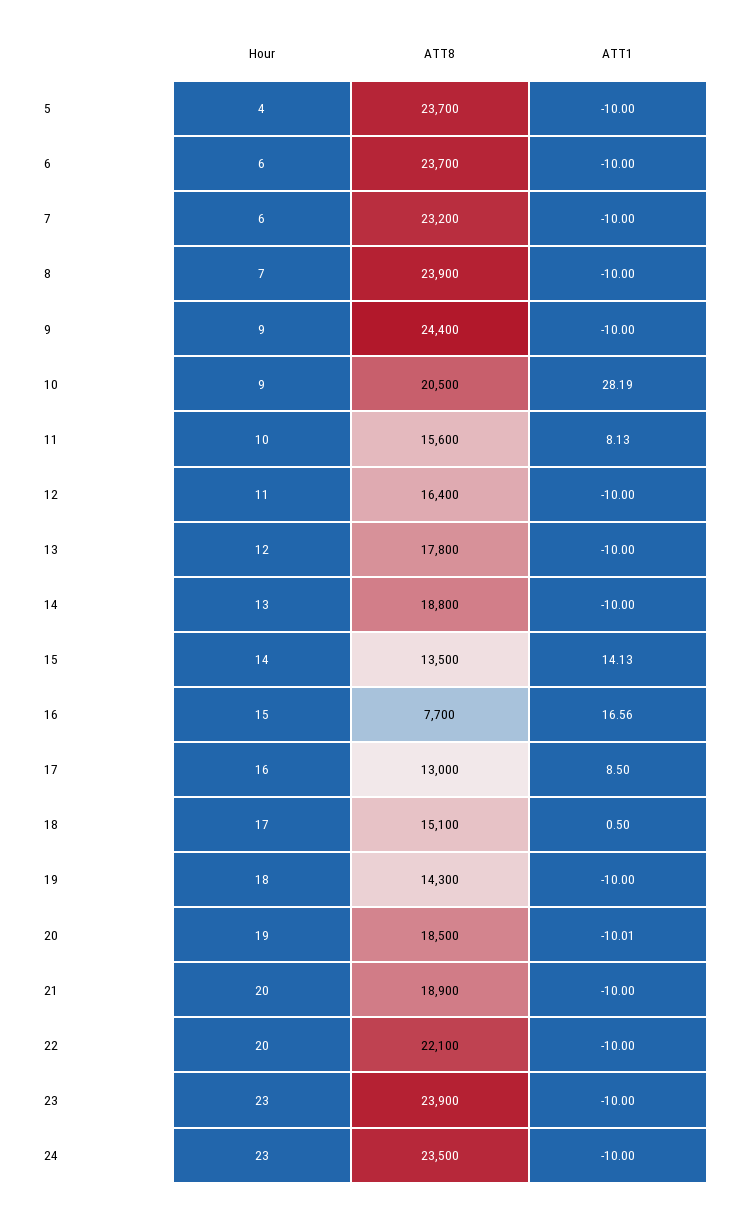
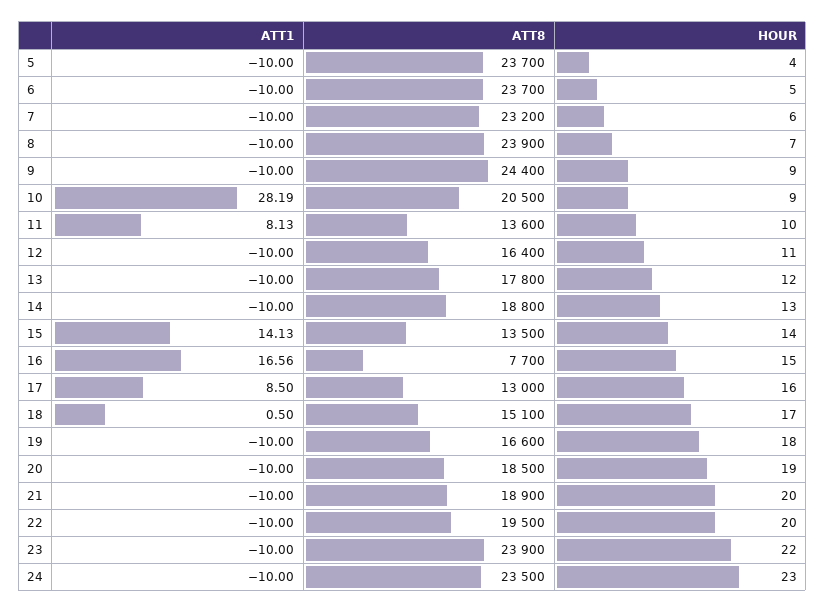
Hour, 6: 6 -> 5
ATT8, 11: 15600 -> 13600
ATT8, 19: 14300 -> 16600
ATT1, 20: -10.01 -> -10
ATT8, 22: 22100 -> 19500
Hour, 23: 23 -> 22

